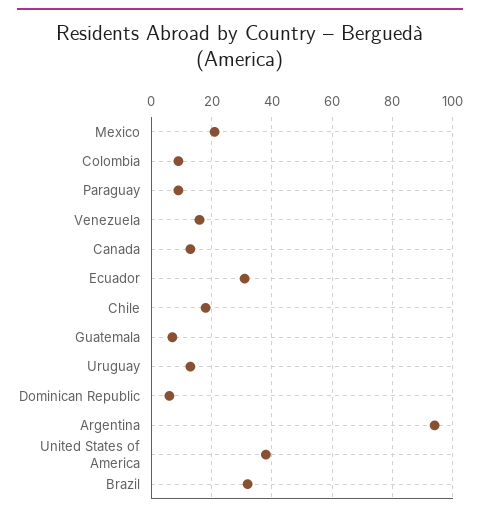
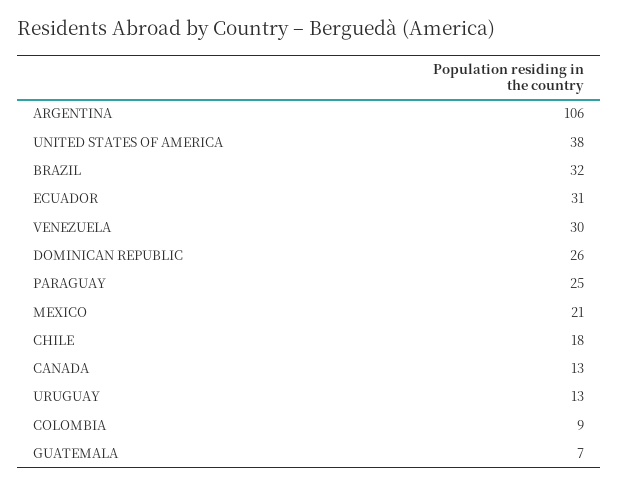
Paraguay: 10 -> 25
Venezuela: 15 -> 30
Dominican Republic: 5 -> 26
Argentina: 95 -> 106

